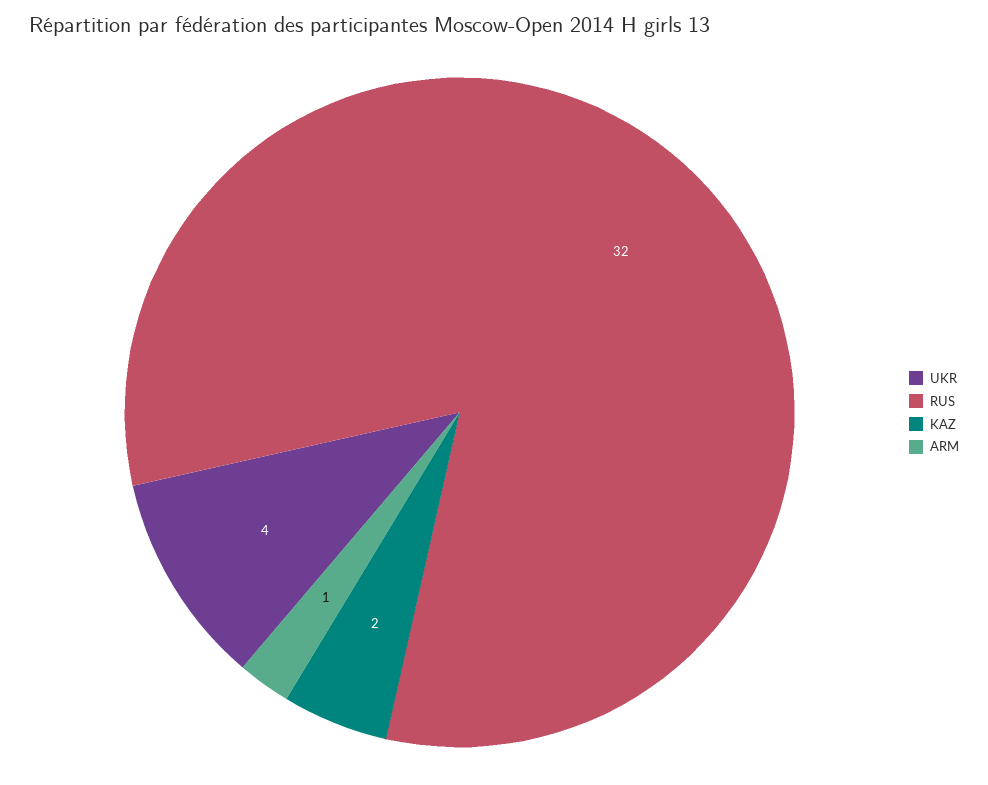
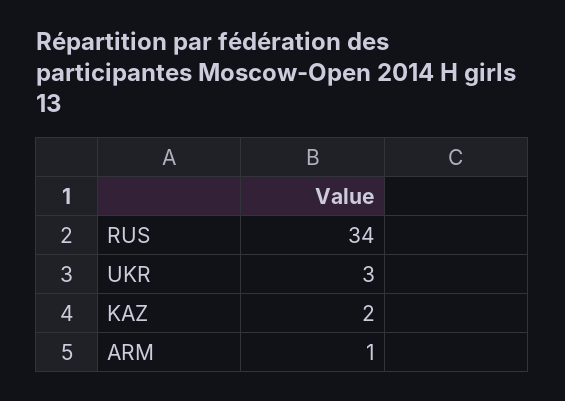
UKR: 4 -> 3
RUS: 32 -> 34

